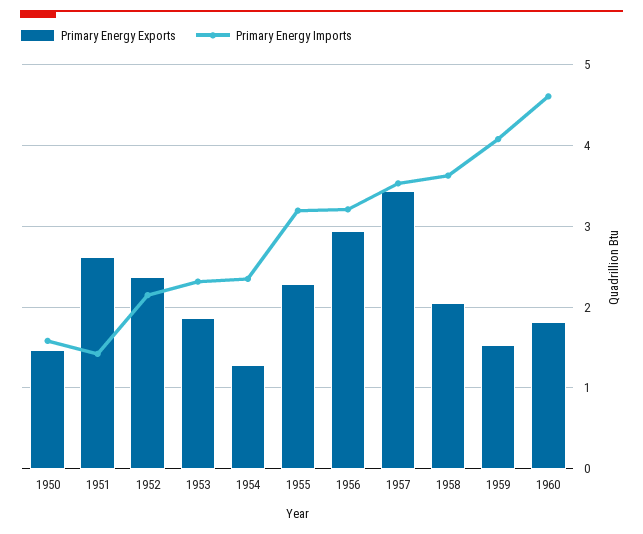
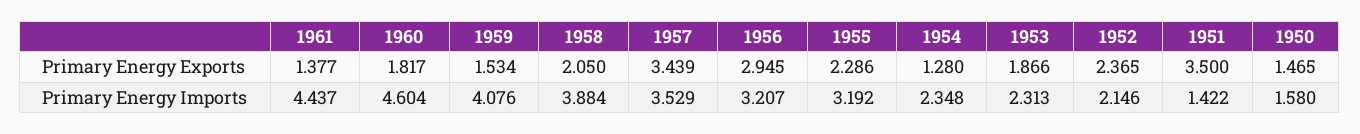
Primary Energy Exports, 1951: 2.6 -> 3.5
Primary Energy Imports, 1958: 3.6 -> 3.884
Primary Energy Exports, 1961: none -> 1.377
Primary Energy Imports, 1961: none -> 4.437

